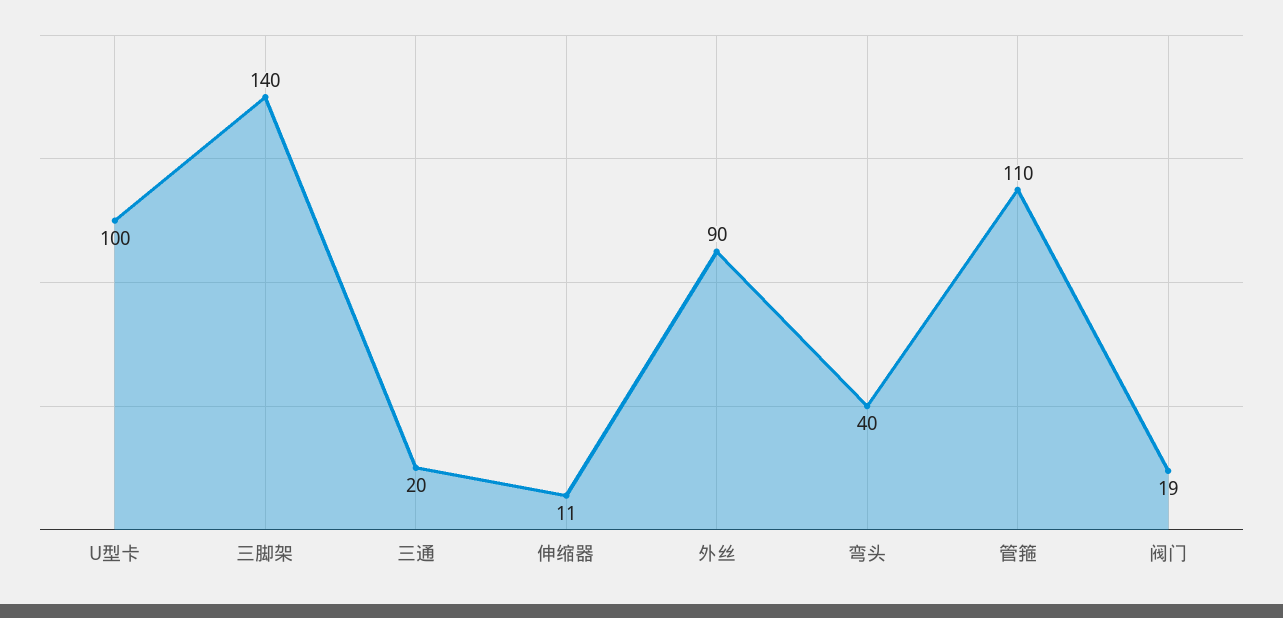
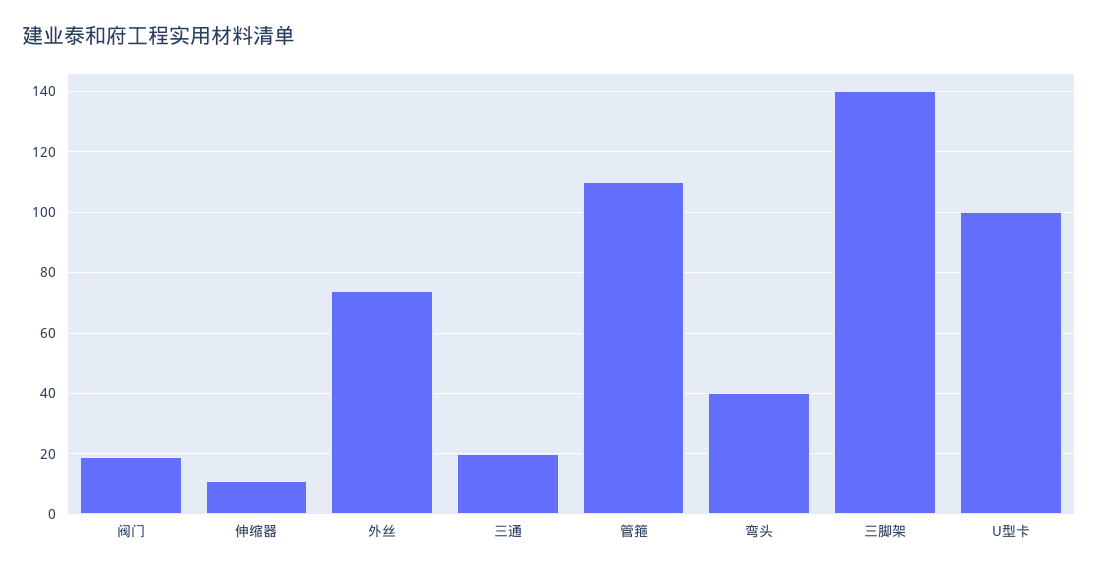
外丝: 90 -> 75

